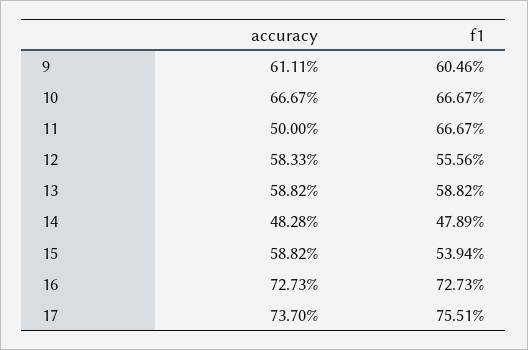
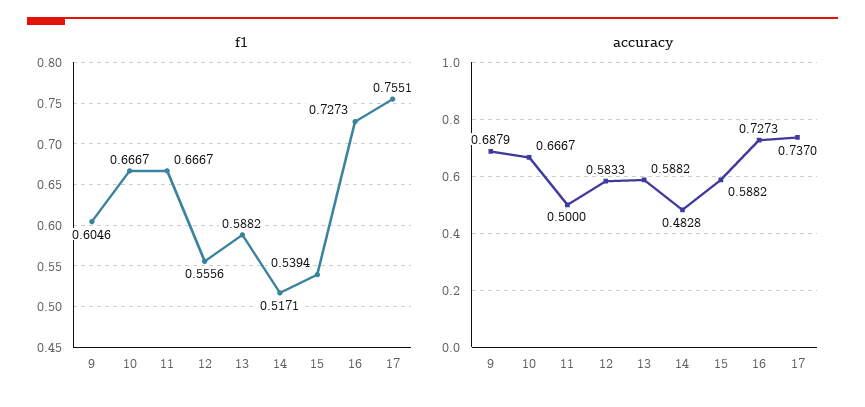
accuracy, 9: 0.6111 -> 0.6879
f1, 14: 0.4789 -> 0.5171

